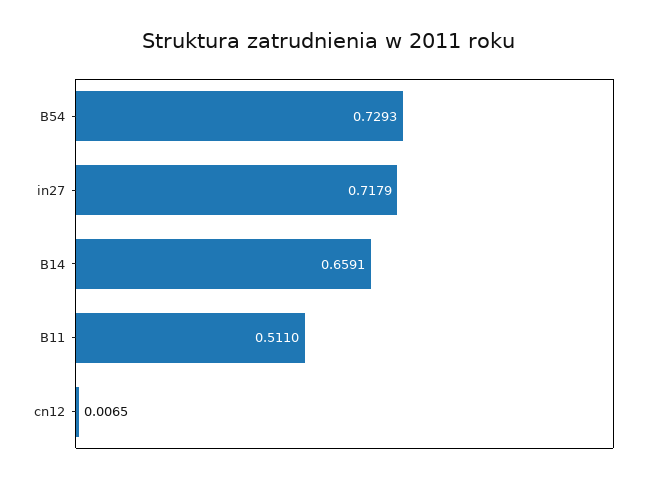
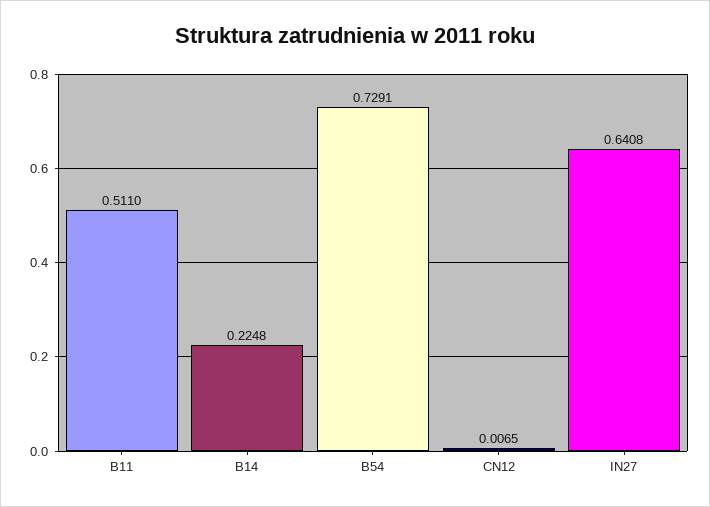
B54: 0.7293 -> 0.7291
in27: 0.7179 -> 0.6408
B14: 0.6591 -> 0.2248

